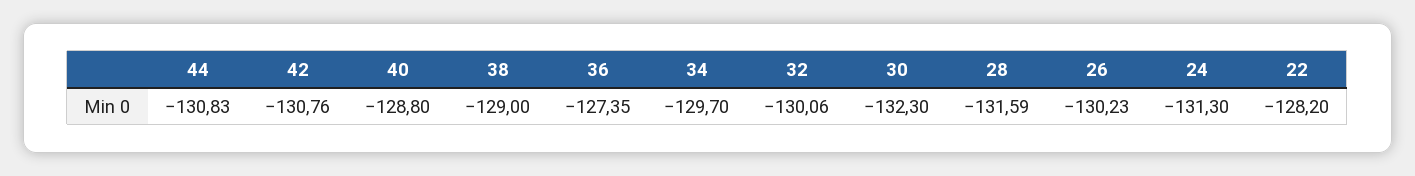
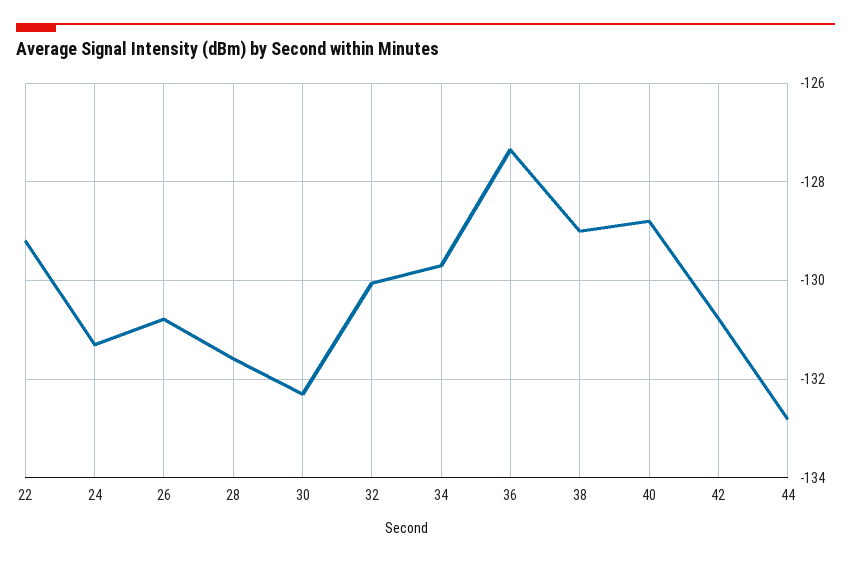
44: -130.83 -> -132.8
26: -130.23 -> -130.8
22: -128.2 -> -129.2

